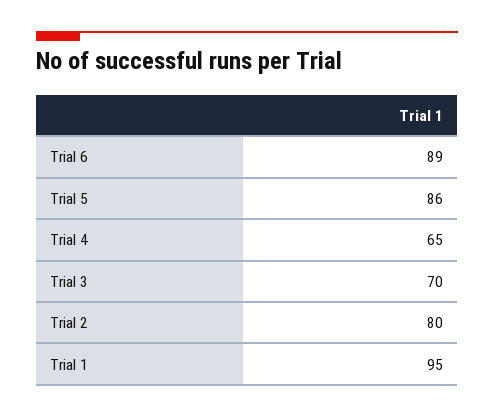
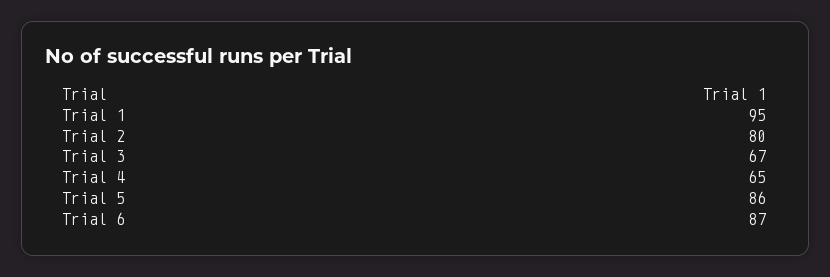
Trial 6: 89 -> 87
Trial 3: 70 -> 67

